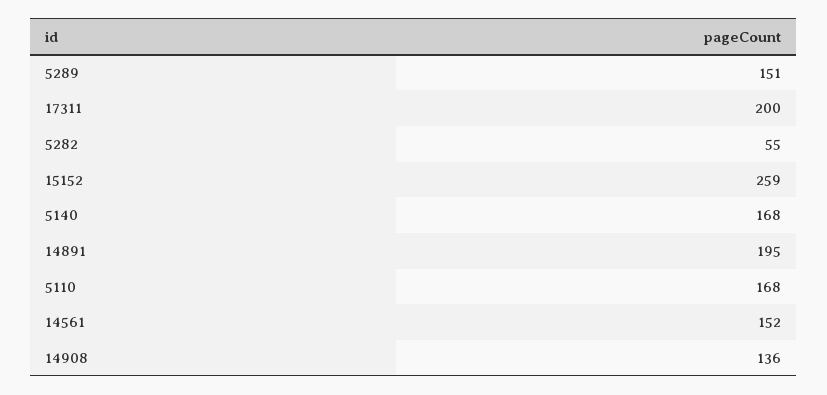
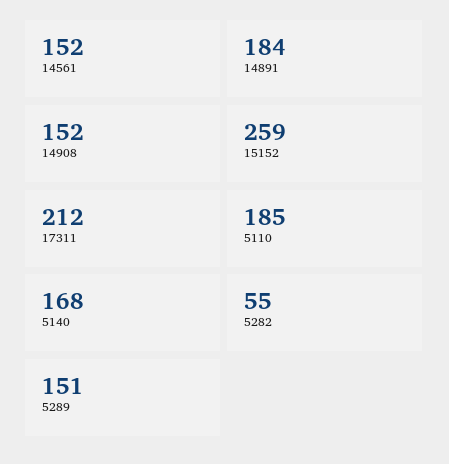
17311: 200 -> 212
14891: 195 -> 184
5110: 168 -> 185
14908: 136 -> 152

